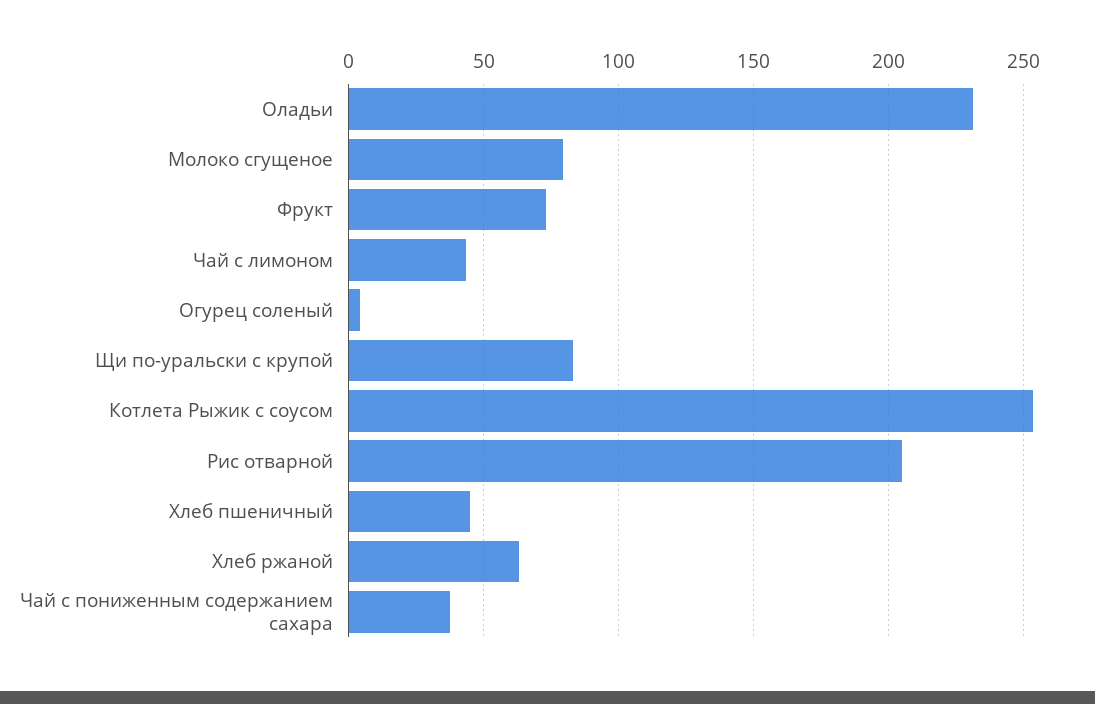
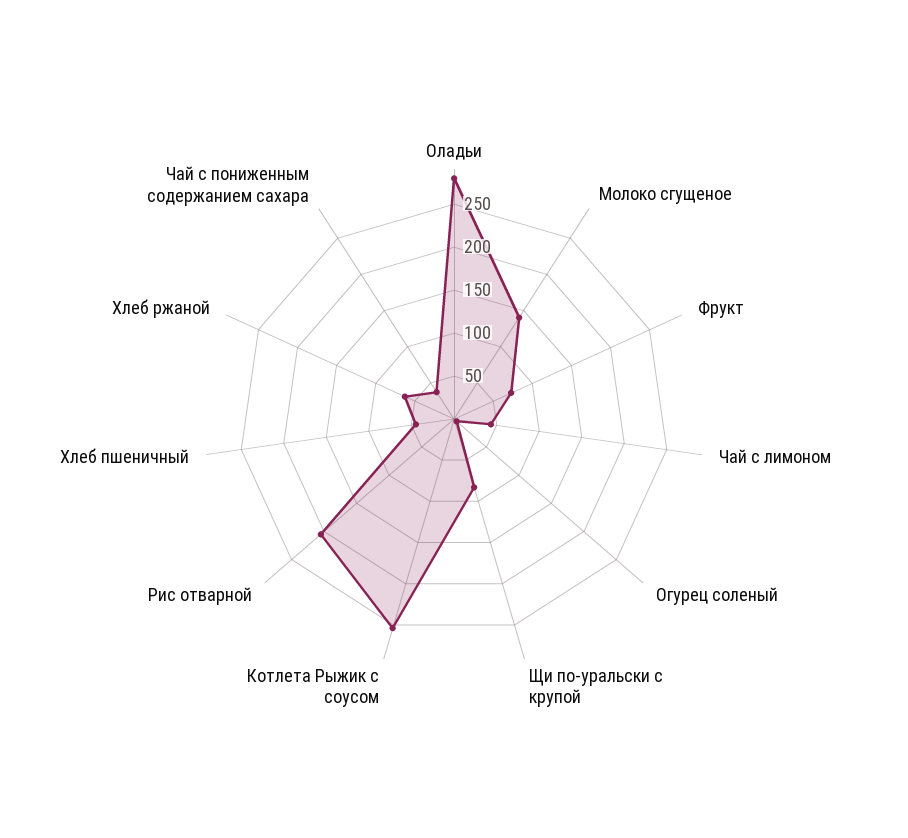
Оладьи: 230 -> 280
Молоко сгущеное: 80 -> 140

